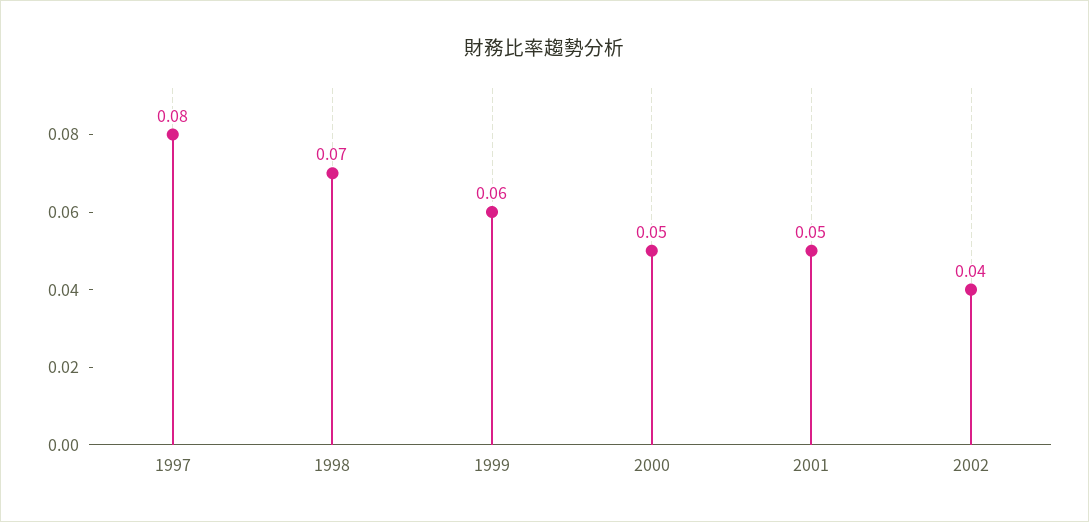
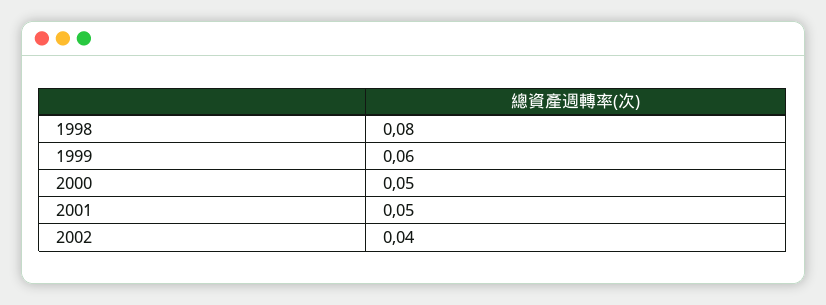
1997: 0.08 -> none
1998: 0.07 -> 0.08

